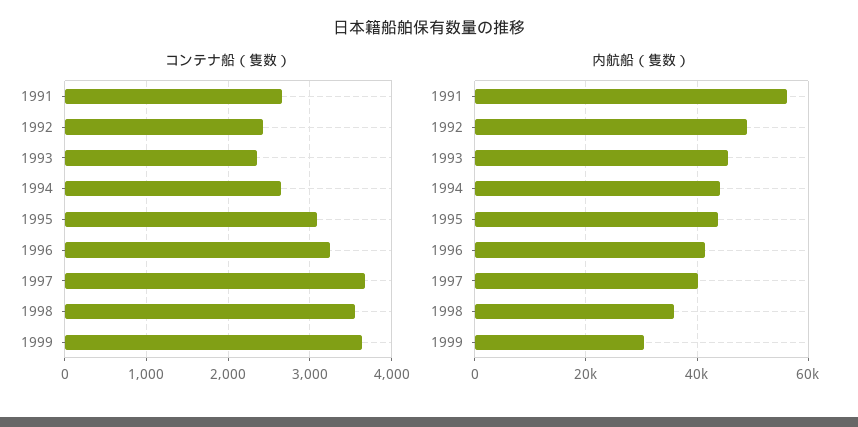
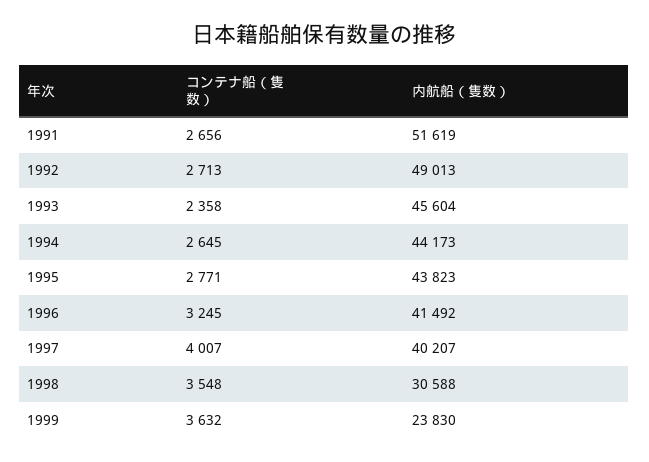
コンテナ船（隻数）, 1992: 2400 -> 2713
コンテナ船（隻数）, 1995: 3100 -> 2771
コンテナ船（隻数）, 1997: 3700 -> 4007
内航船（隻数）, 1991: 56000 -> 51619
内航船（隻数）, 1998: 36000 -> 30588
内航船（隻数）, 1999: 30000 -> 23830

